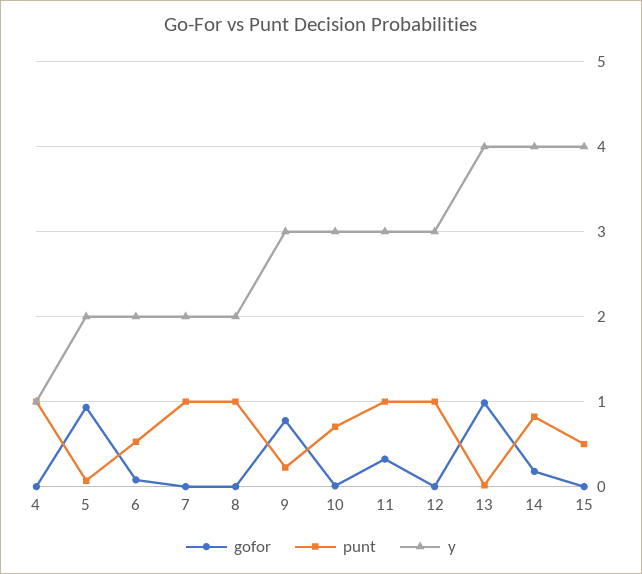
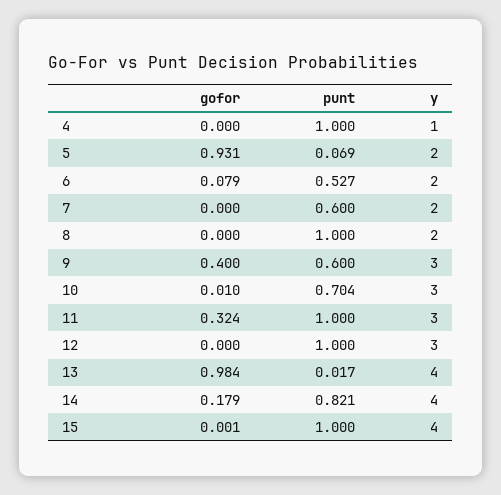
punt, 7: 1 -> 0.6
gofor, 9: 0.8 -> 0.4
punt, 9: 0.2 -> 0.6
punt, 15: 0.5 -> 1

